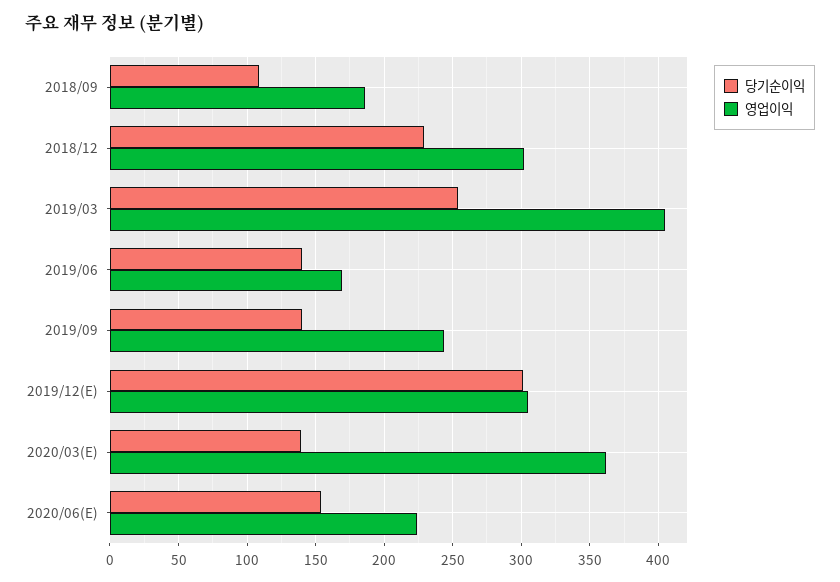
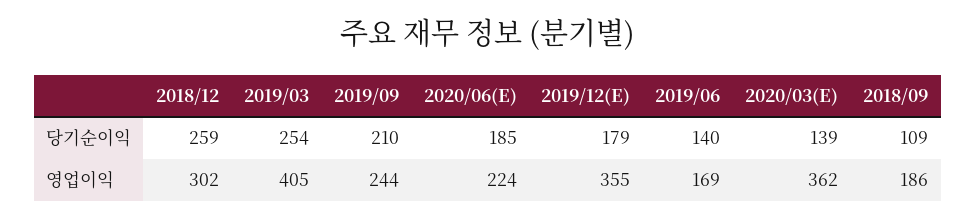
당기순이익, 2018/12: 230 -> 259
당기순이익, 2019/09: 140 -> 210
당기순이익, 2019/12(E): 300 -> 179
영업이익, 2019/12(E): 305 -> 355
당기순이익, 2020/06(E): 155 -> 185

